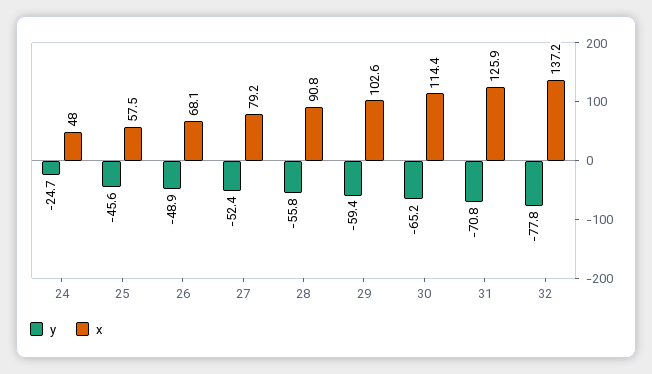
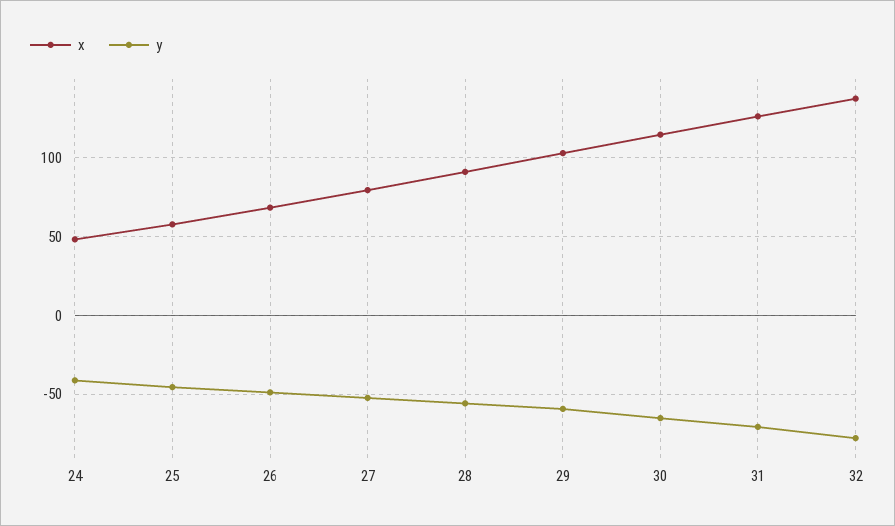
y, 24: -24.7 -> -40

